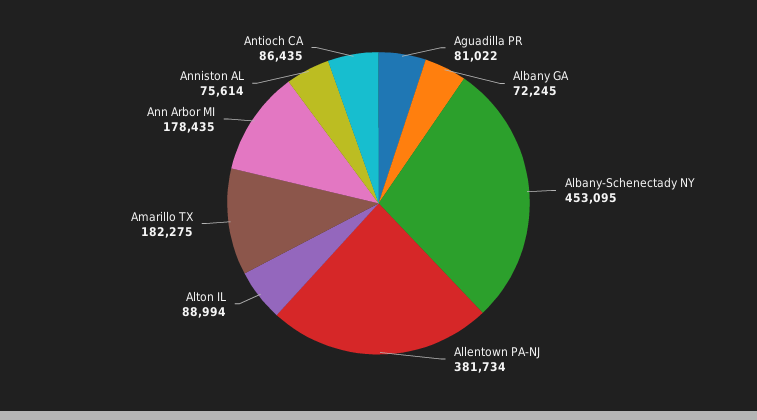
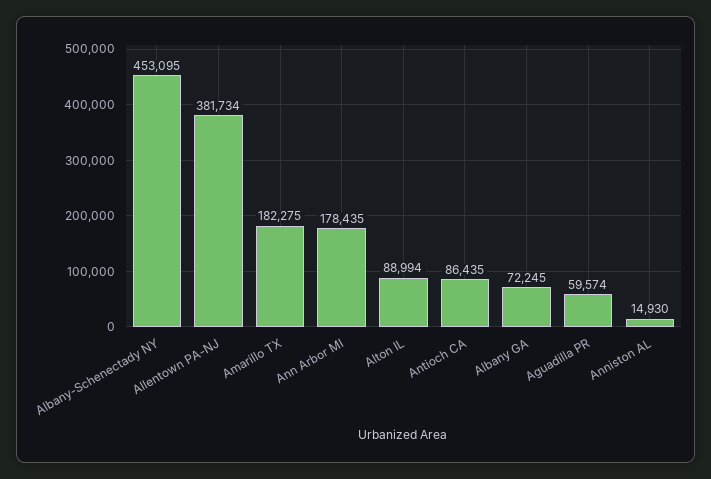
Aguadilla PR: 81022 -> 59574
Anniston AL: 75614 -> 14930

